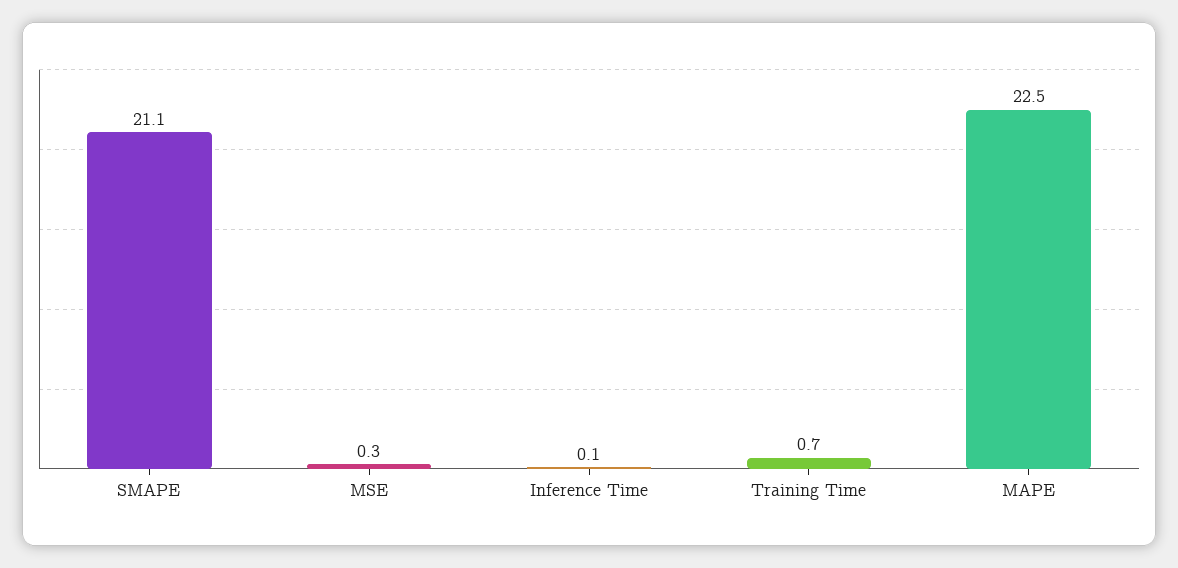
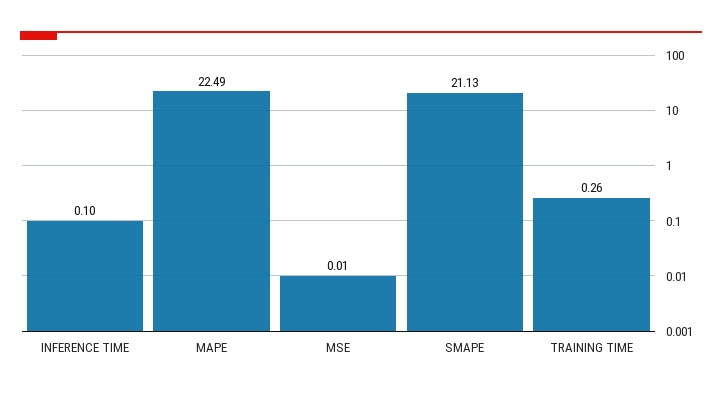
MSE: 0.3 -> 0.01
Training Time: 0.7 -> 0.26

